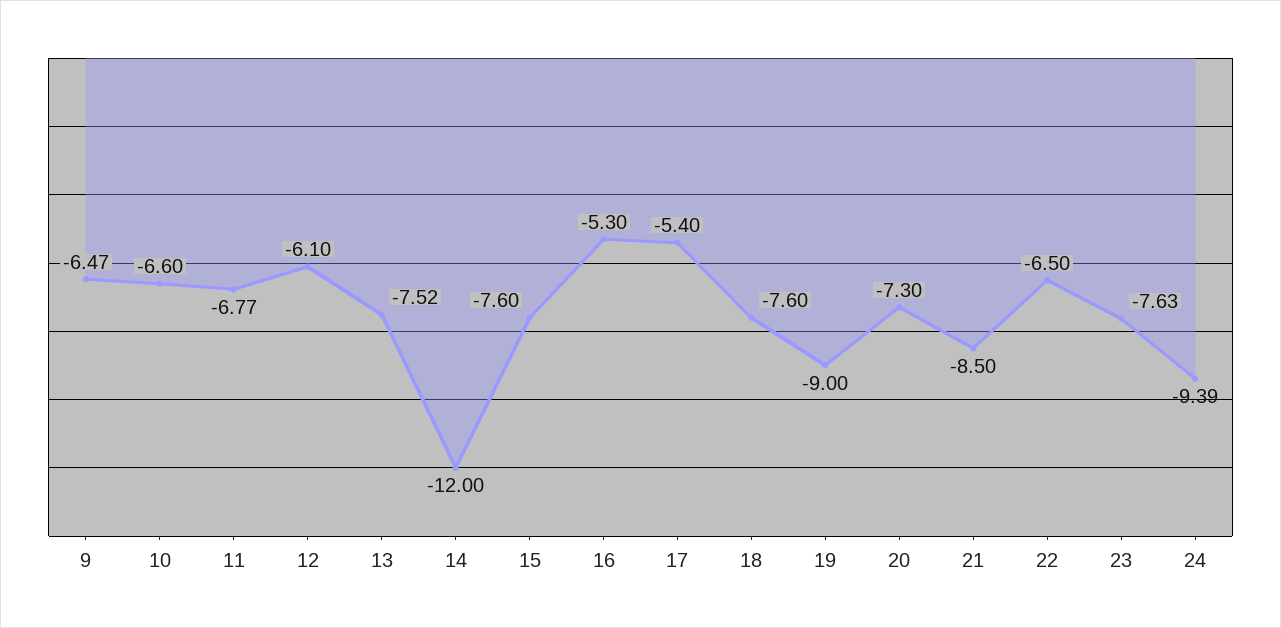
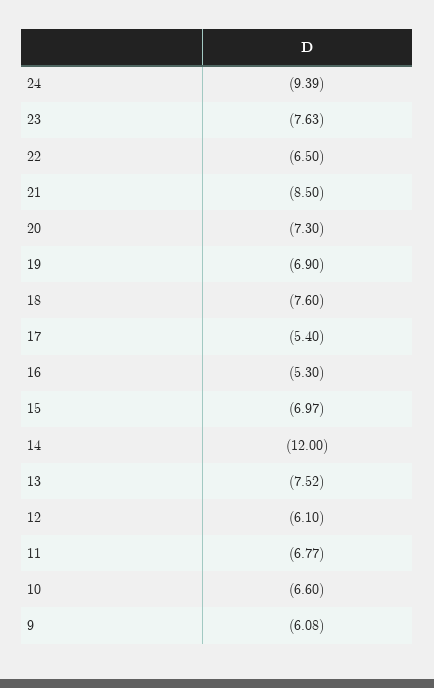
9: -6.47 -> -6.08
15: -7.6 -> -6.97
19: -9 -> -6.9

